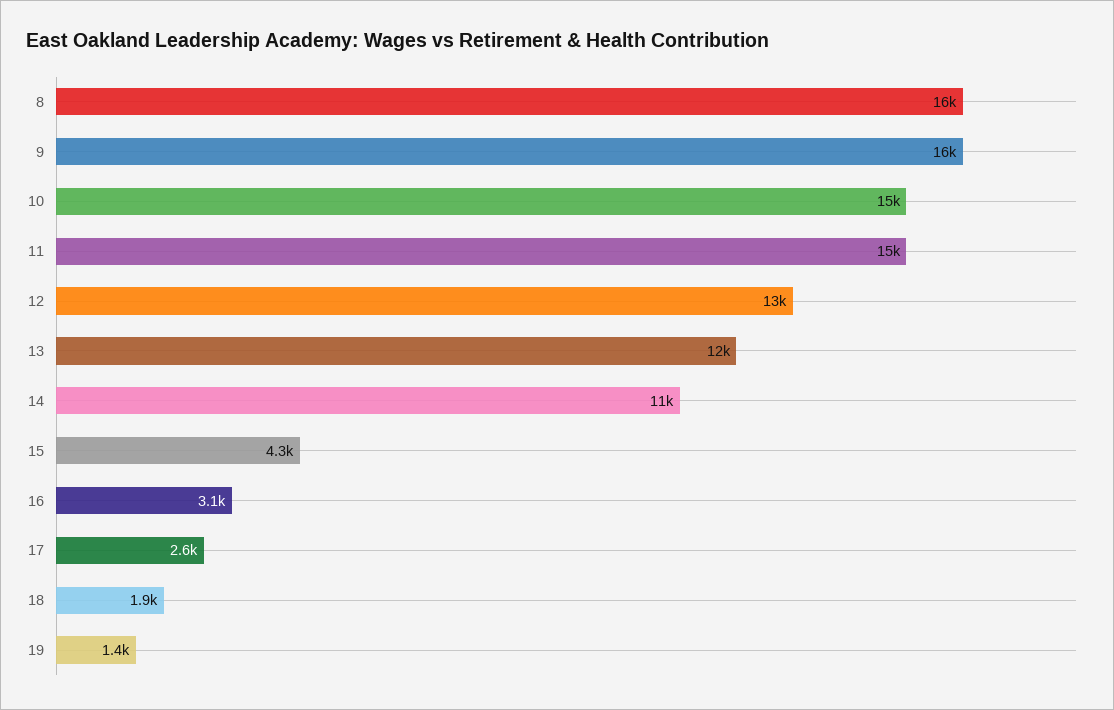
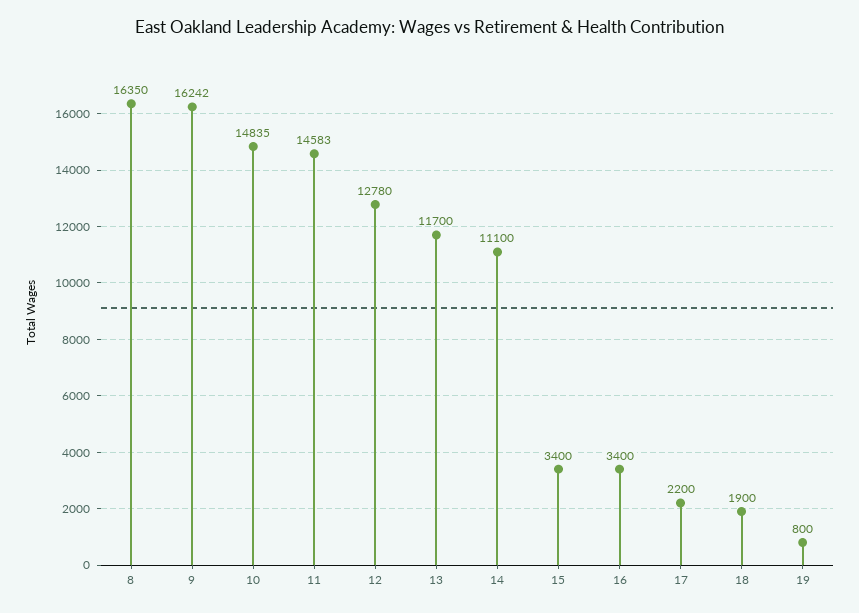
15: 4300 -> 3400
16: 3100 -> 3400
17: 2600 -> 2200
19: 1400 -> 800

